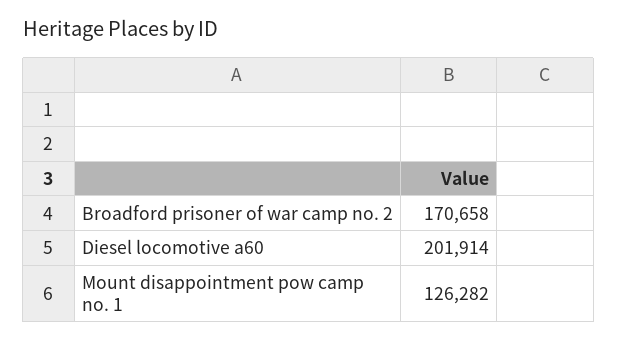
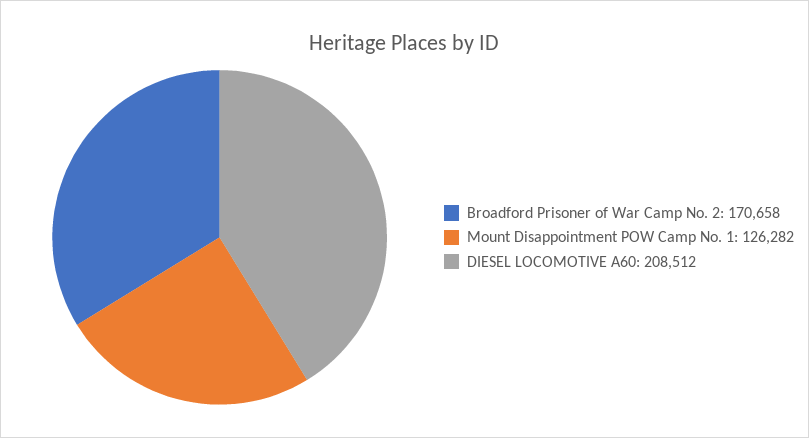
Diesel locomotive a60: 201914 -> 208512

